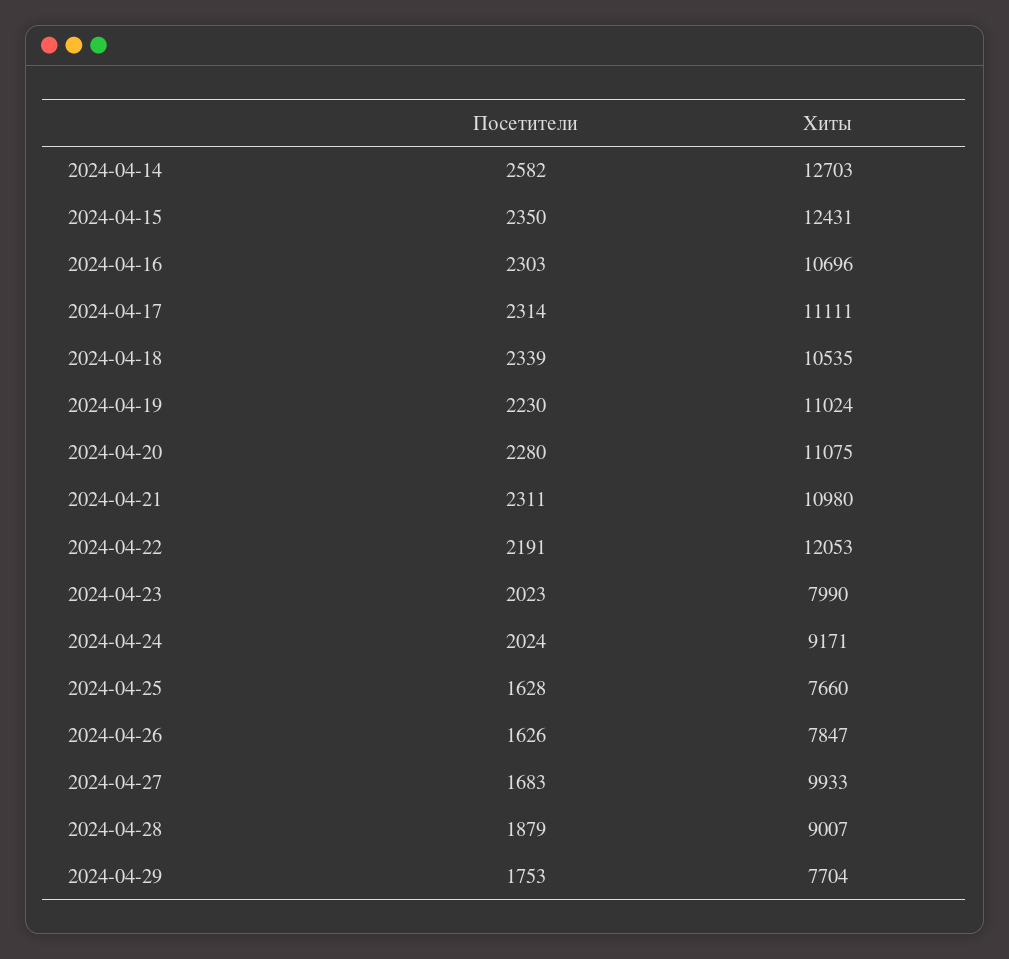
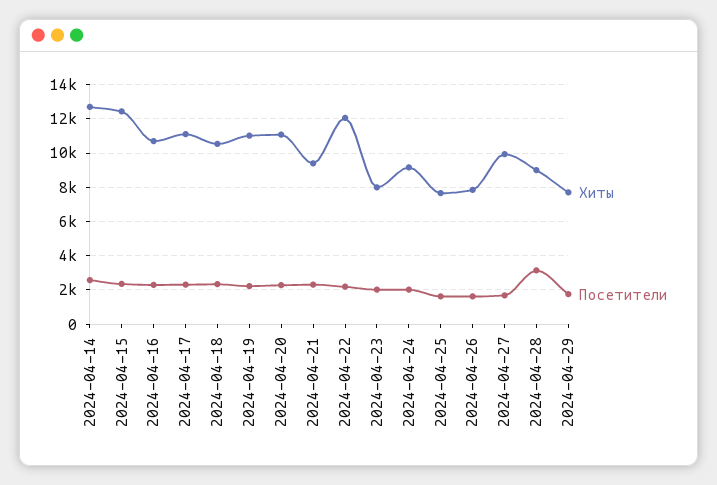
Хиты, 2024-04-21: 10980 -> 9500
Посетители, 2024-04-28: 1879 -> 3000

